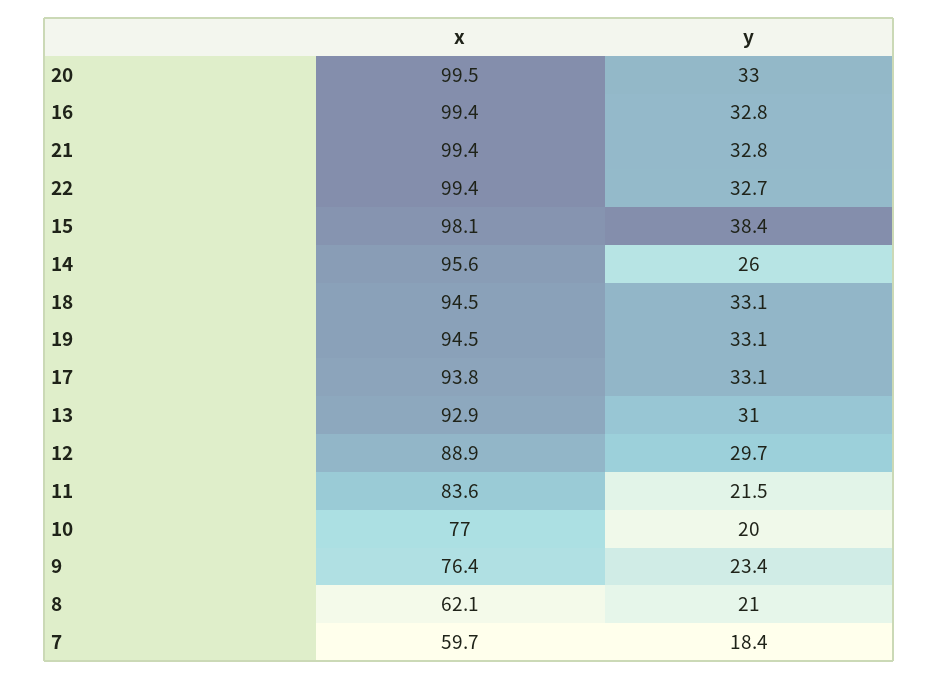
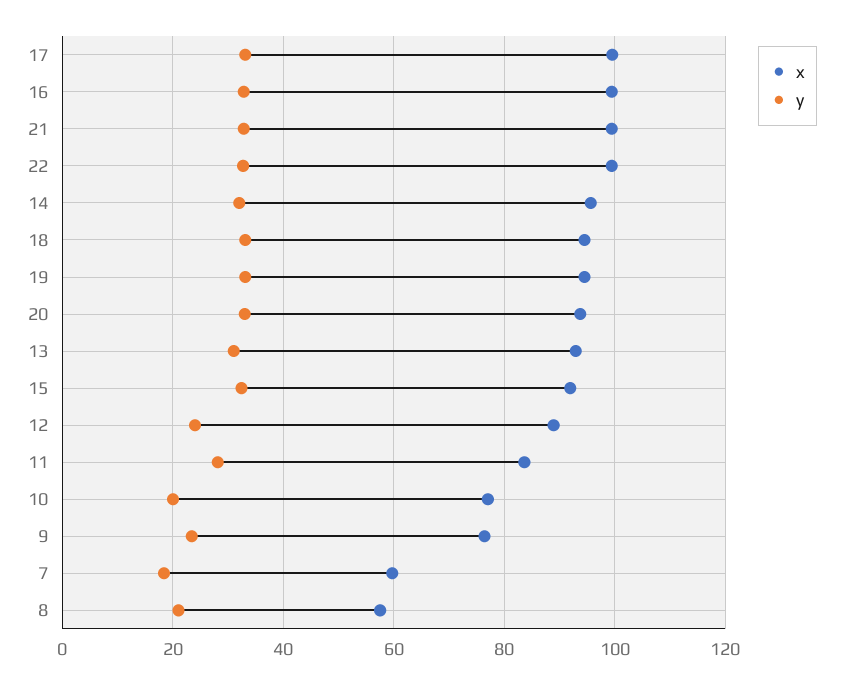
x, 20: 99.5 -> 94
x, 15: 98.1 -> 92
y, 15: 38.4 -> 32
y, 14: 26 -> 32
x, 17: 93.8 -> 100
y, 12: 29.7 -> 24
y, 11: 21.5 -> 28
x, 8: 62.1 -> 58

